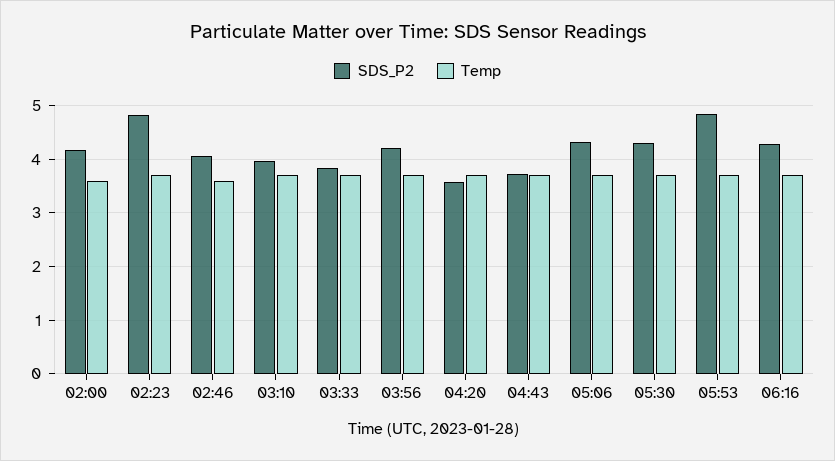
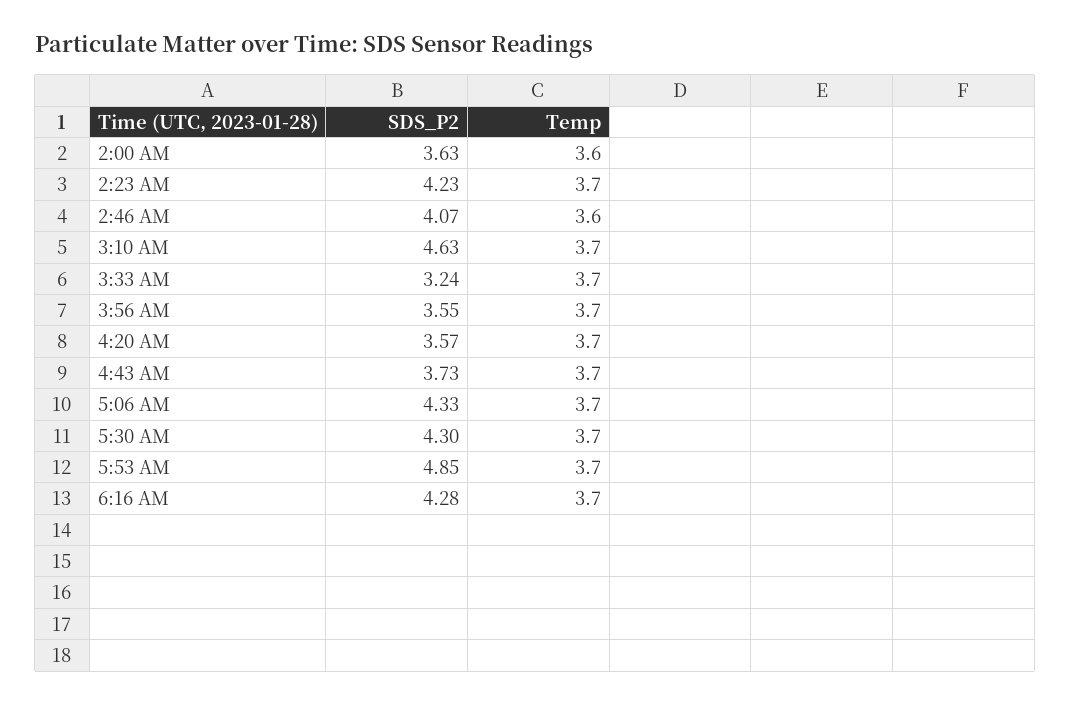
SDS_P2, 02:00: 4.2 -> 3.63
SDS_P2, 02:23: 4.8 -> 4.23
SDS_P2, 03:10: 4 -> 4.63
SDS_P2, 03:33: 3.8 -> 3.24
SDS_P2, 03:56: 4.2 -> 3.55

